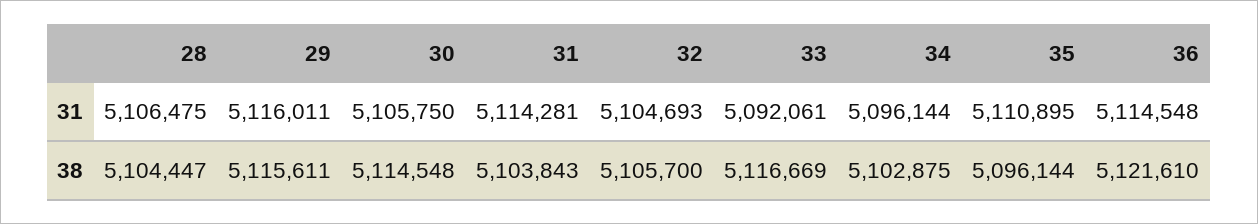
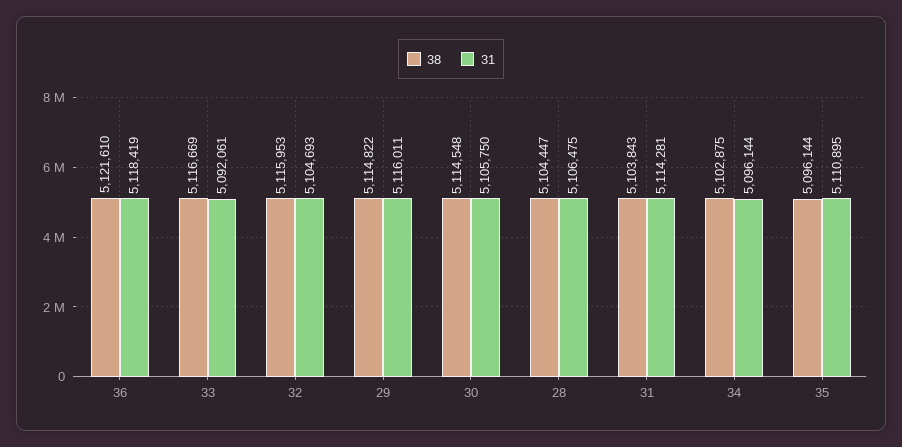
31, 36: 5114548 -> 5118419
38, 29: 5115611 -> 5114822
38, 32: 5105700 -> 5115953

